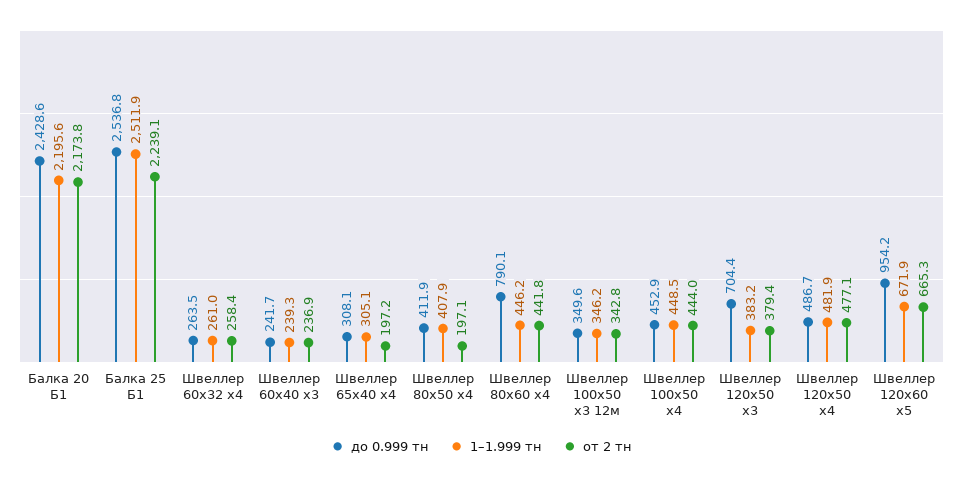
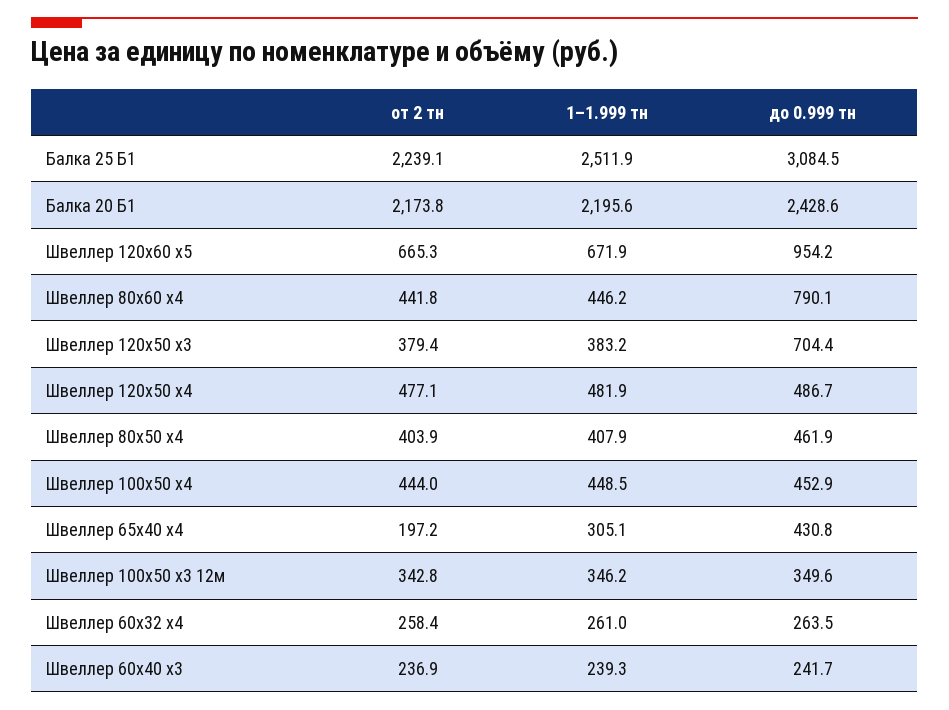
до 0.999 тн, Балка 25 Б1: 2536.8 -> 3084.5
до 0.999 тн, Швеллер 65х40 х4: 308.1 -> 430.8
до 0.999 тн, Швеллер 80х50 х4: 411.9 -> 461.9
от 2 тн, Швеллер 80х50 х4: 197.1 -> 403.9

